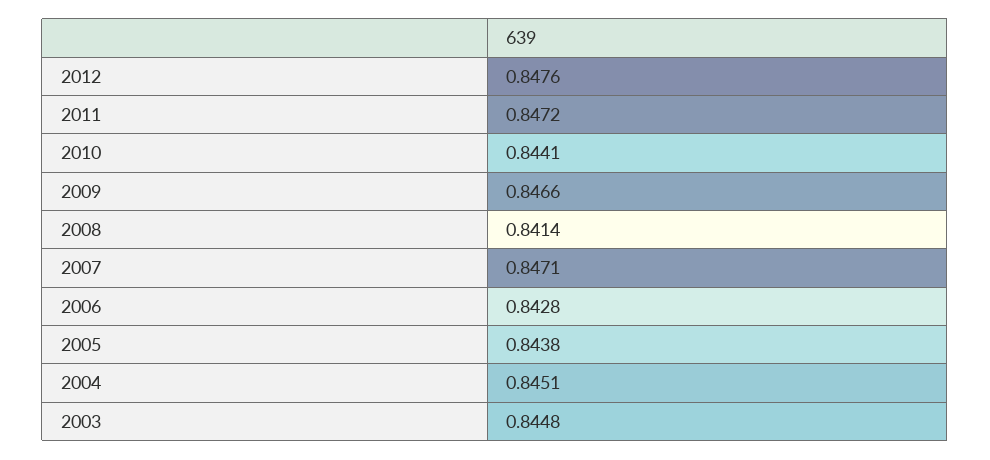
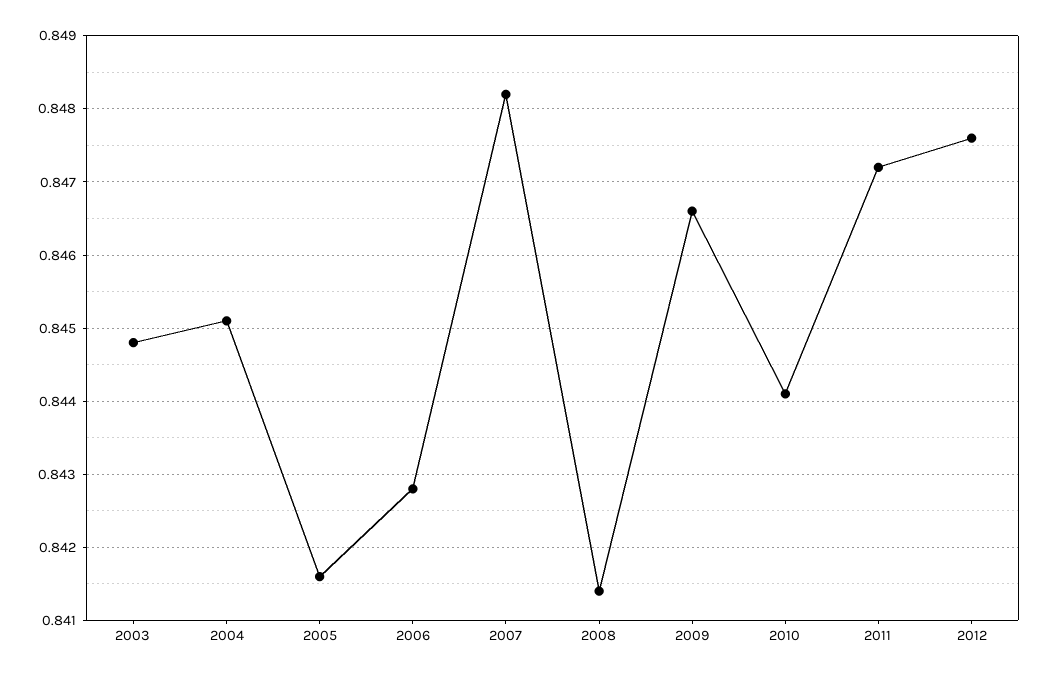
2007: 0.8471 -> 0.8482
2005: 0.8438 -> 0.8416

